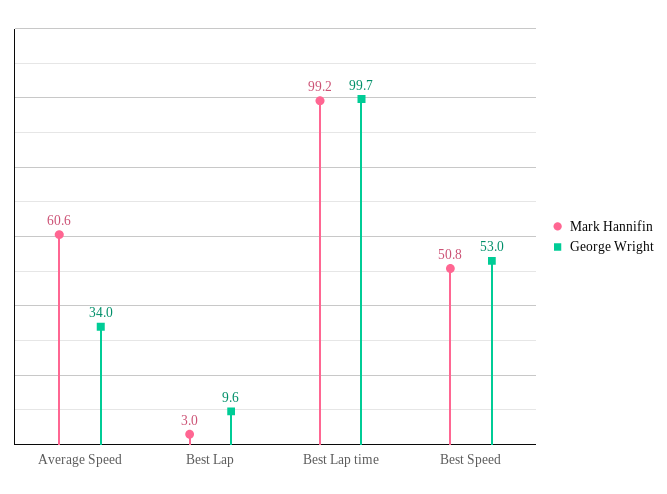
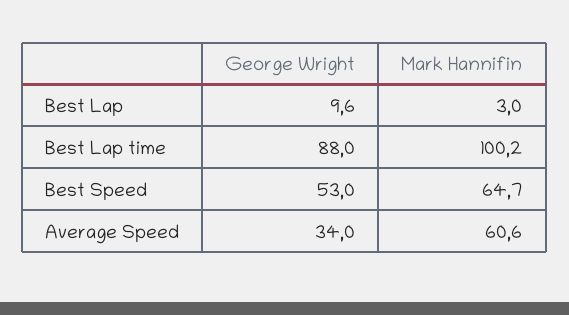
Mark Hannifin, Best Lap time: 99.2 -> 100.2
George Wright, Best Lap time: 99.7 -> 88
Mark Hannifin, Best Speed: 50.8 -> 64.7

